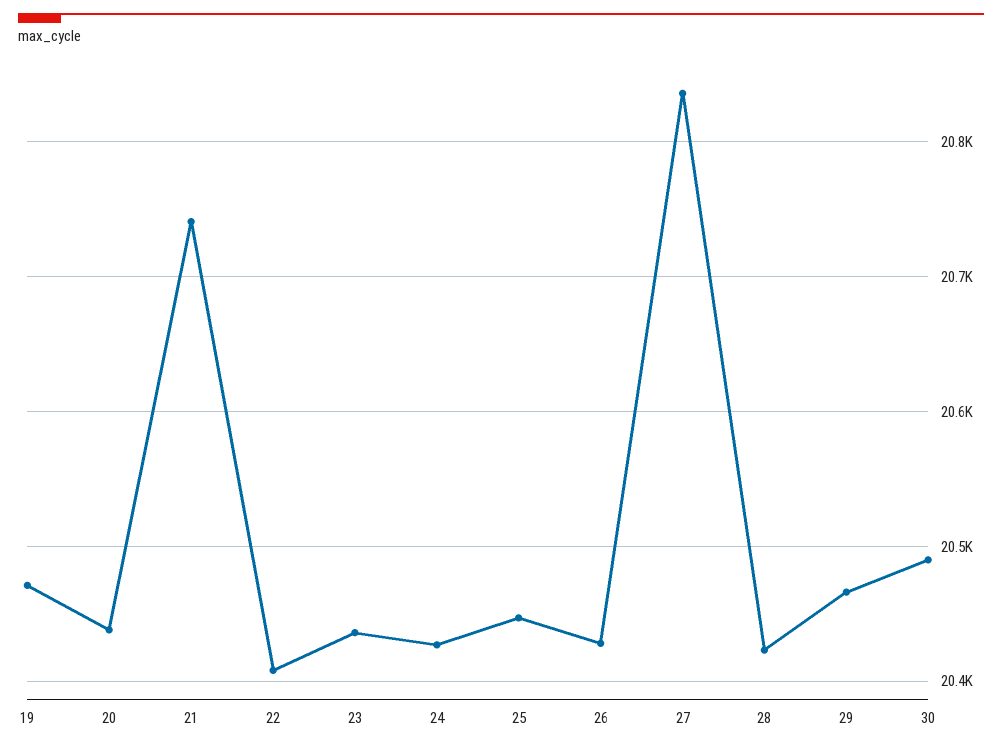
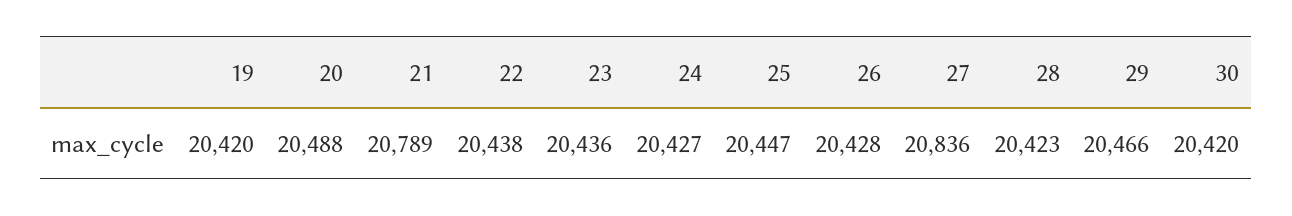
19: 20470 -> 20420
20: 20440 -> 20488
21: 20740 -> 20789
22: 20410 -> 20438
30: 20490 -> 20420

